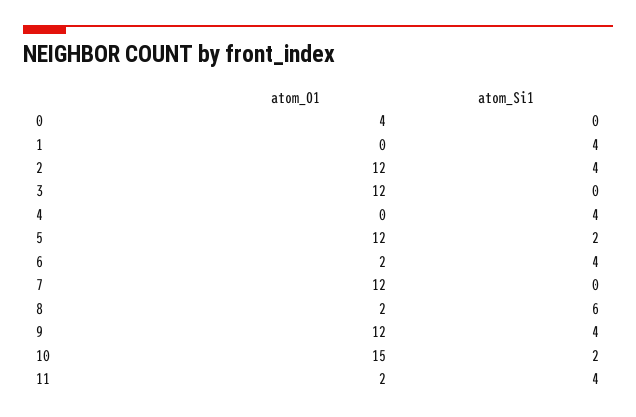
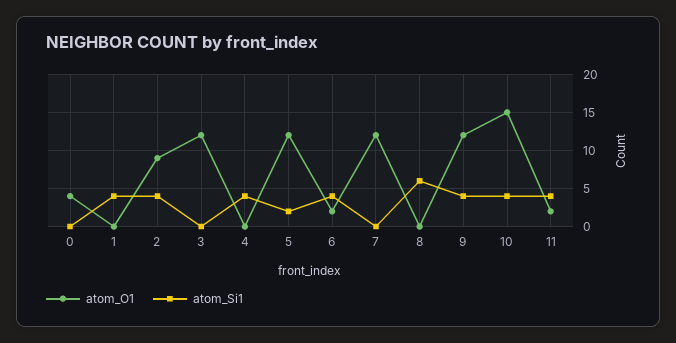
atom_O1, 2: 12 -> 9
atom_O1, 8: 2 -> 0
atom_Si1, 10: 2 -> 4

